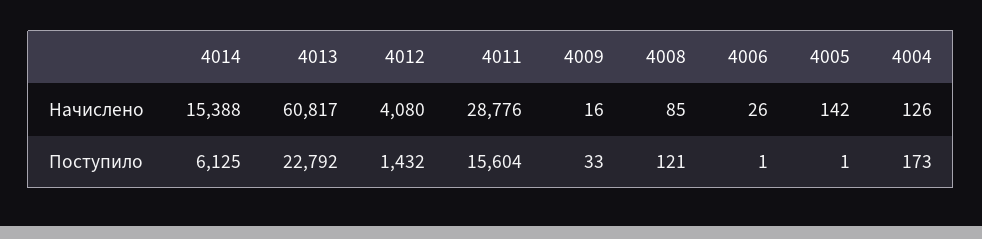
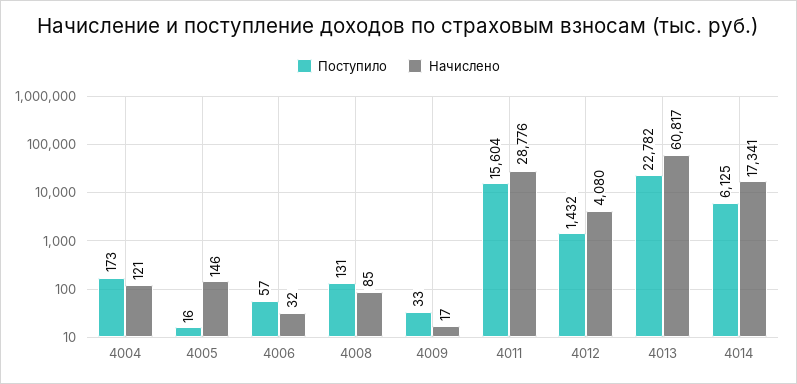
Начислено, 4014: 15388 -> 17341
Начислено, 4009: 16 -> 17
Начислено, 4006: 26 -> 32
Начислено, 4005: 142 -> 146
Начислено, 4004: 126 -> 121
Поступило, 4013: 22792 -> 22782
Поступило, 4008: 121 -> 131
Поступило, 4006: 1 -> 57
Поступило, 4005: 1 -> 16

